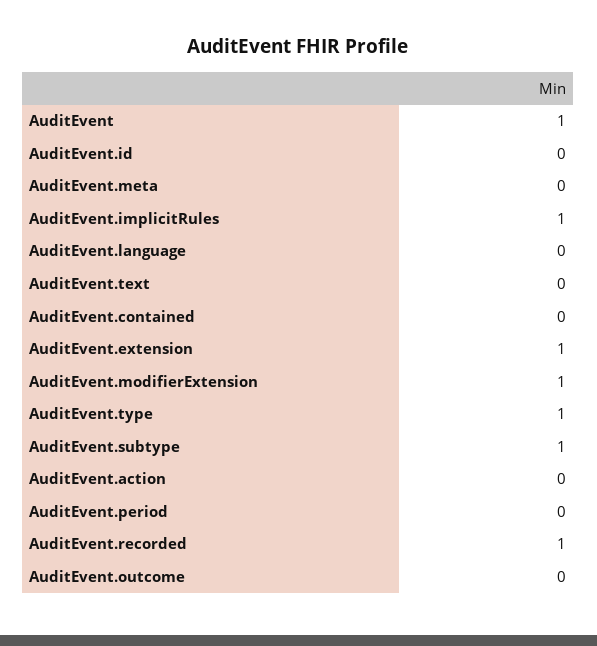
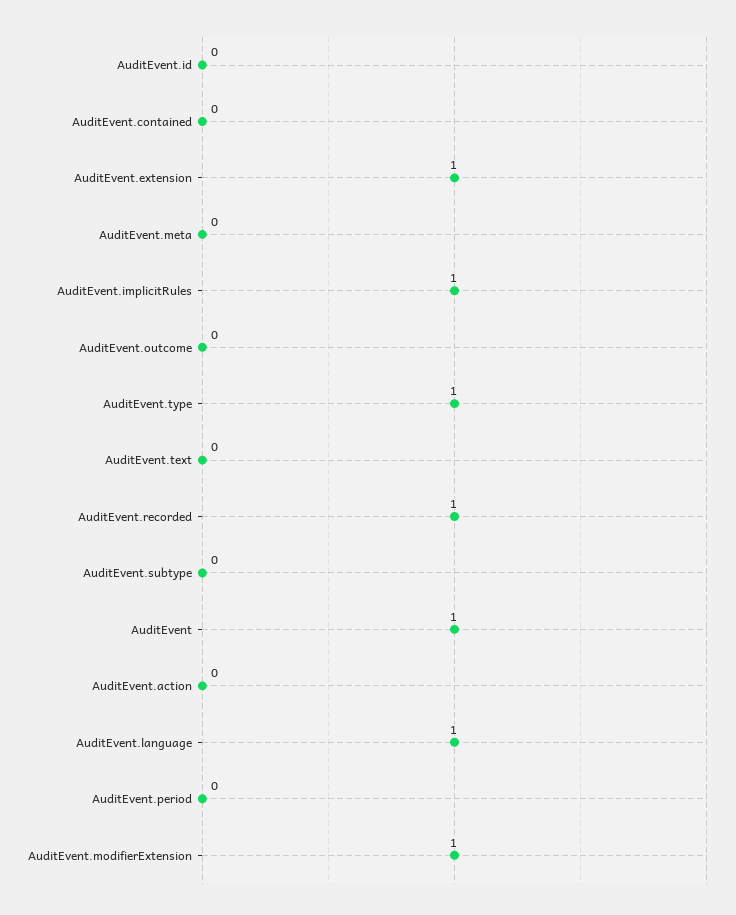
AuditEvent.language: 0 -> 1
AuditEvent.subtype: 1 -> 0

